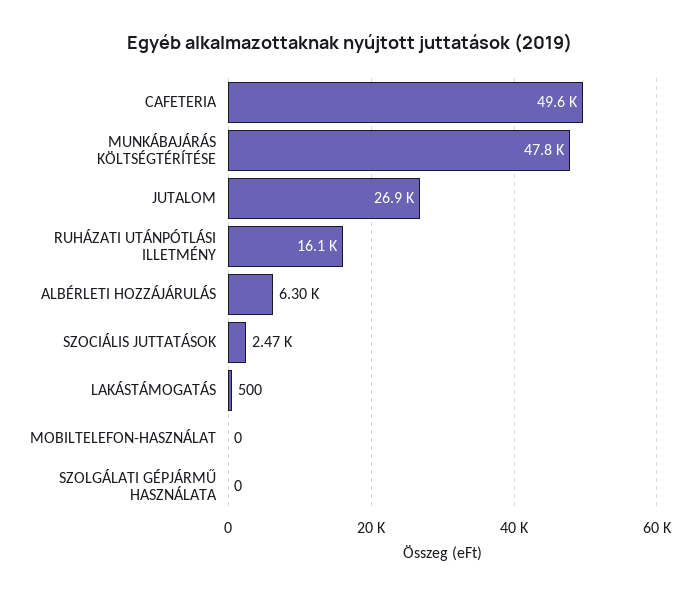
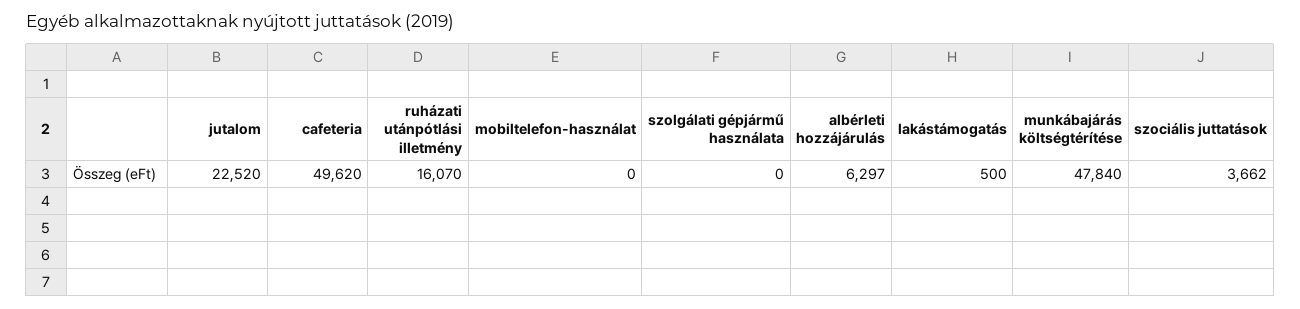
JUTALOM: 26900 -> 22520
SZOCIÁLIS JUTTATÁSOK: 2470 -> 3662

